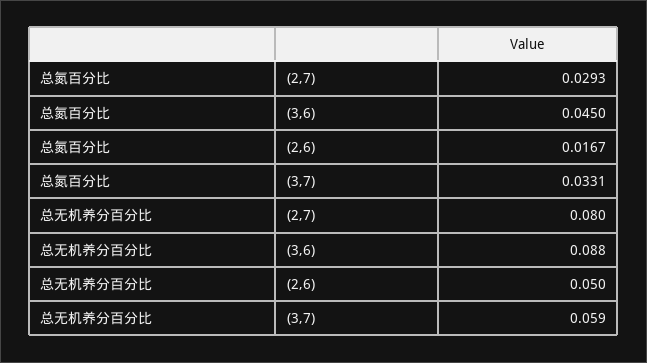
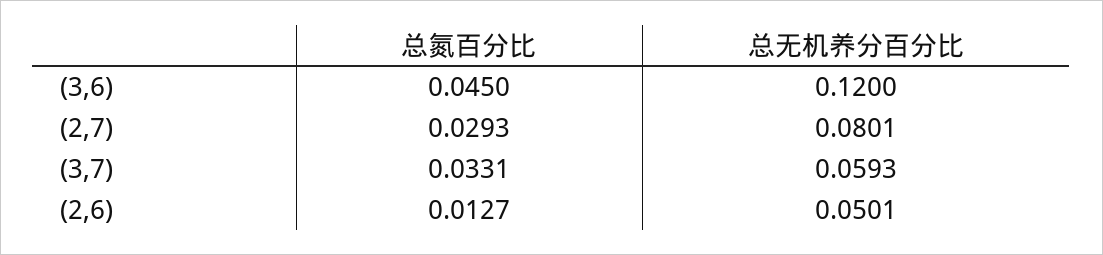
总氮百分比, (2,6): 0.0167 -> 0.0127
总无机养分百分比, (3,6): 0.088 -> 0.12

